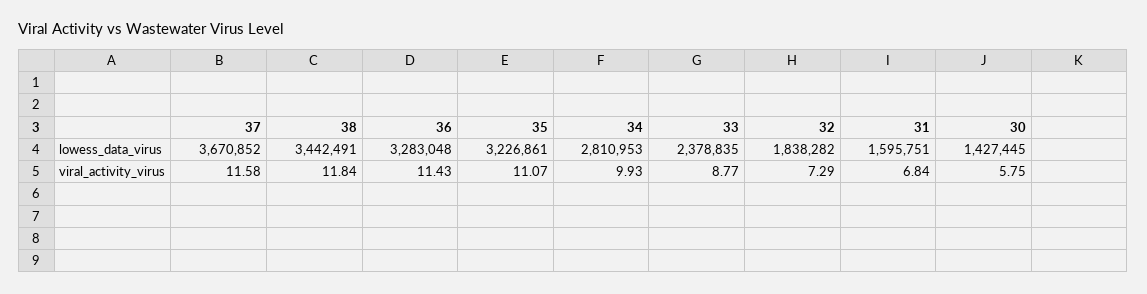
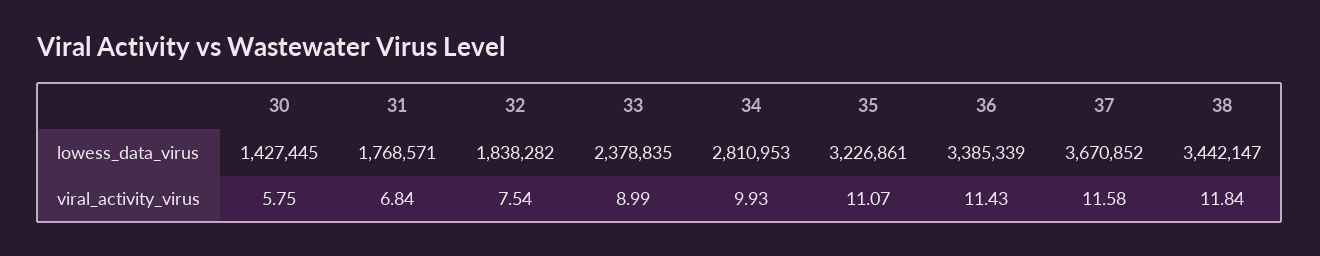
38, lowess_data_virus: 3442491 -> 3442147
36, lowess_data_virus: 3283048 -> 3385339
31, lowess_data_virus: 1595751 -> 1768571
33, viral_activity_virus: 8.77 -> 8.99
32, viral_activity_virus: 7.29 -> 7.54

